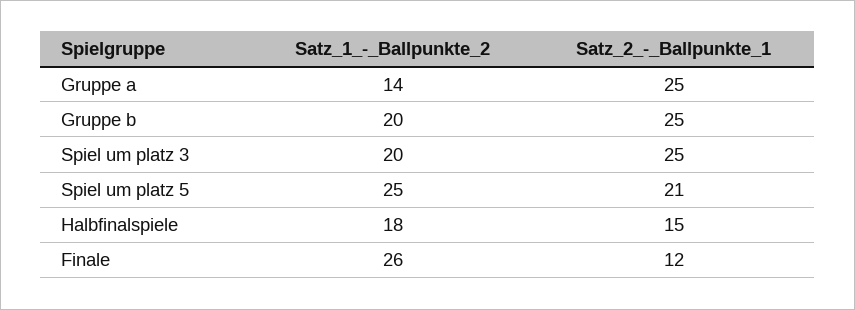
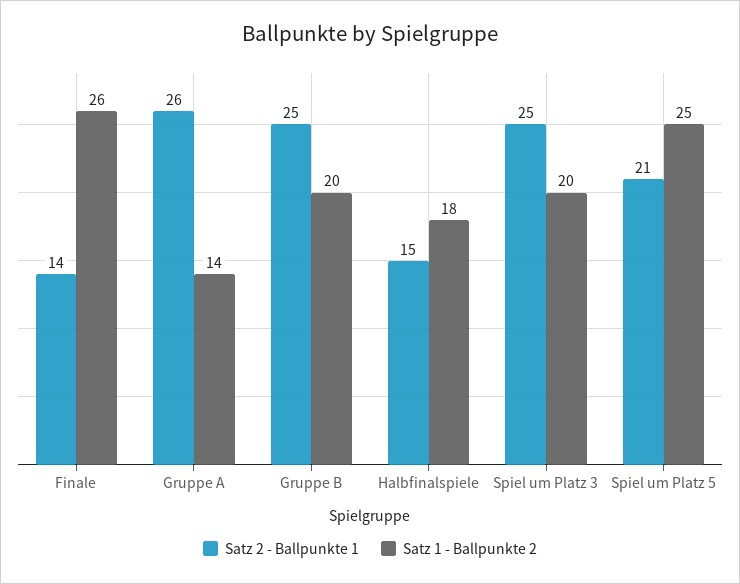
Satz_2_-_Ballpunkte_1, Gruppe a: 25 -> 26
Satz_2_-_Ballpunkte_1, Finale: 12 -> 14

